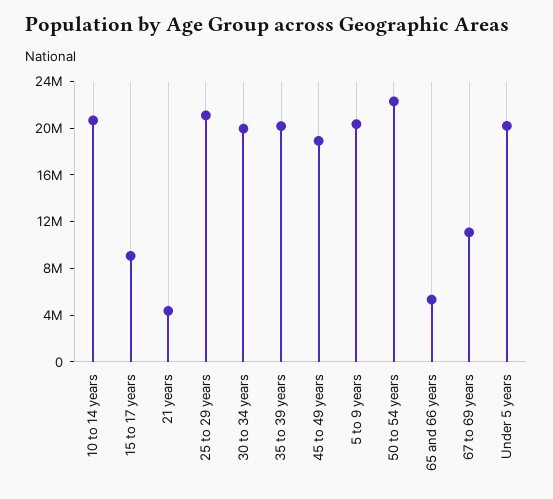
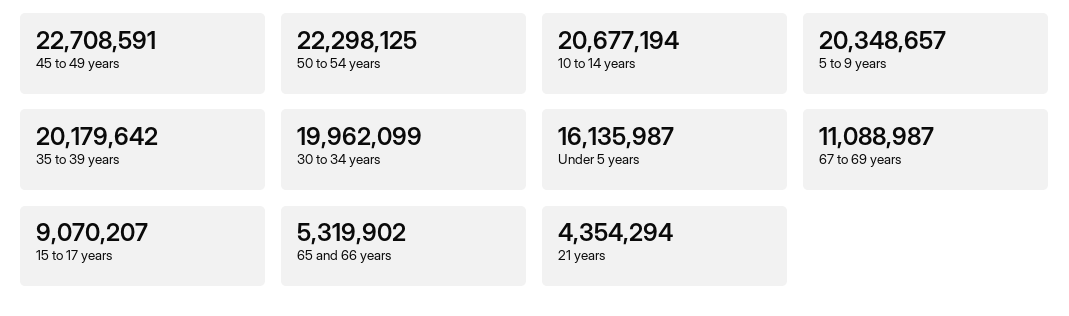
25 to 29 years: 21000000 -> none
45 to 49 years: 19000000 -> 22708591
Under 5 years: 20000000 -> 16135987

